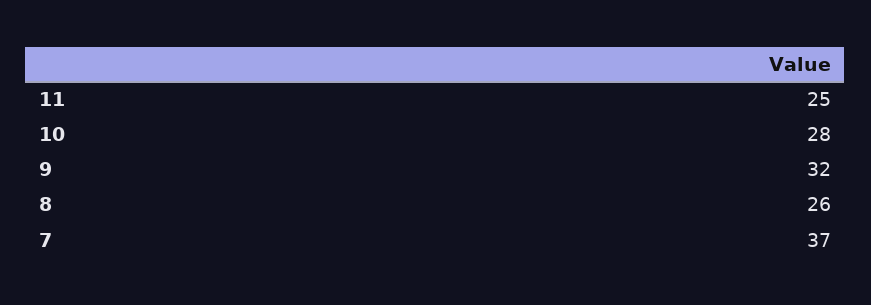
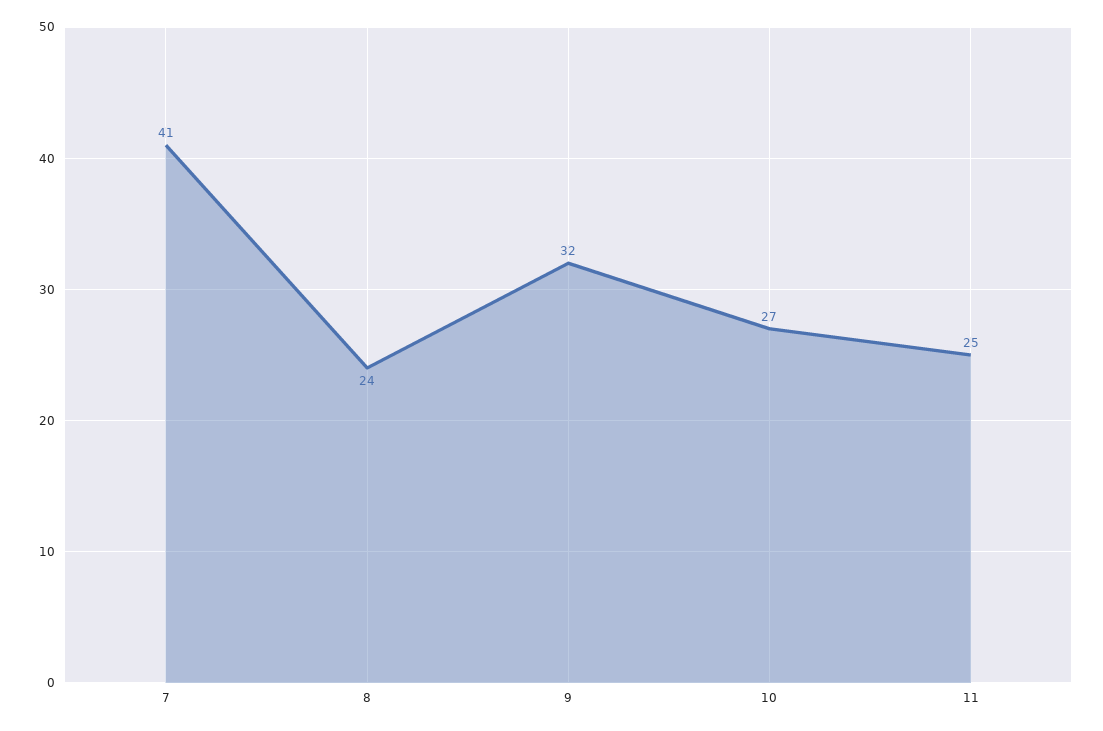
10: 28 -> 27
8: 26 -> 24
7: 37 -> 41

